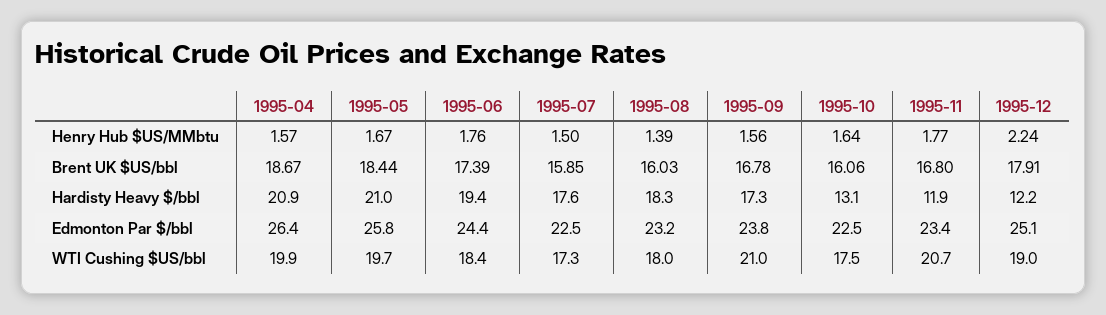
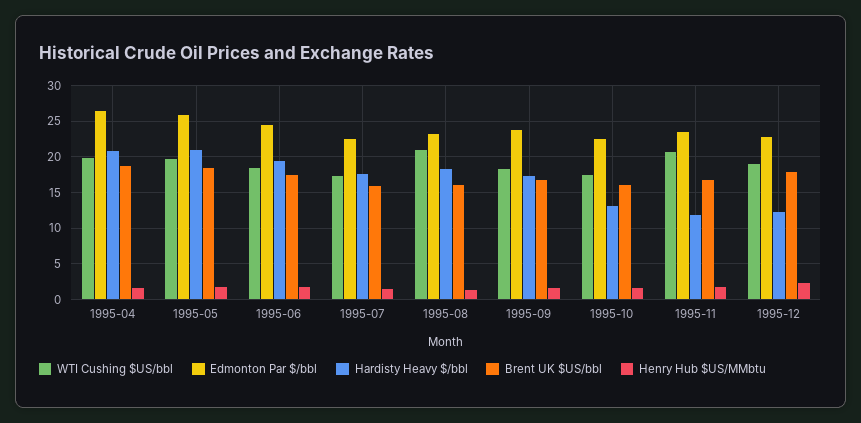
Edmonton Par $/bbl, 1995-12: 25.1 -> 23
WTI Cushing $US/bbl, 1995-08: 18 -> 21
WTI Cushing $US/bbl, 1995-09: 21 -> 18

